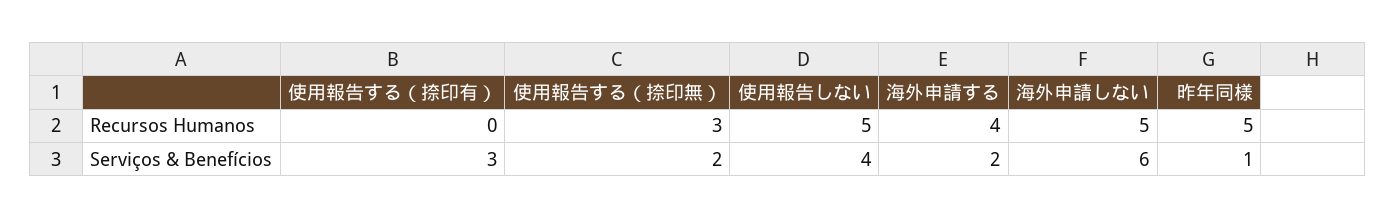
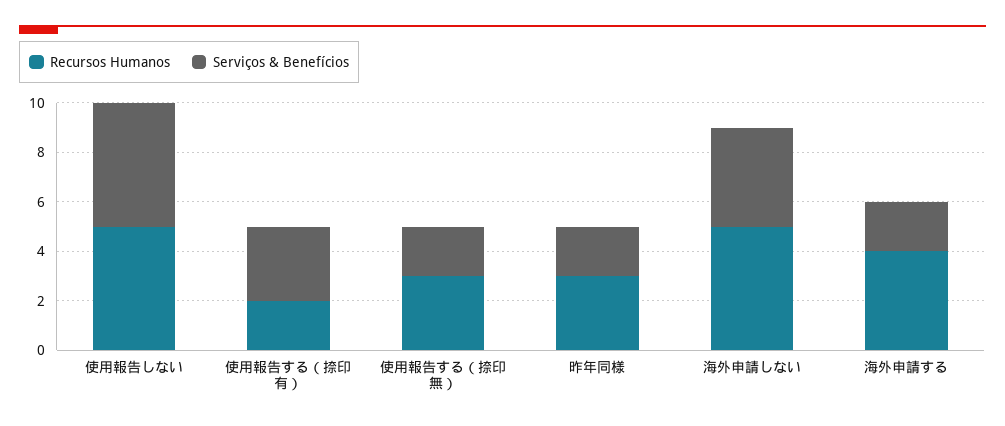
Recursos Humanos, 使用報告する（捺印有）: 0 -> 2
Recursos Humanos, 昨年同様: 5 -> 3
Serviços & Benefícios, 使用報告しない: 4 -> 5
Serviços & Benefícios, 海外申請しない: 6 -> 4
Serviços & Benefícios, 昨年同様: 1 -> 2

